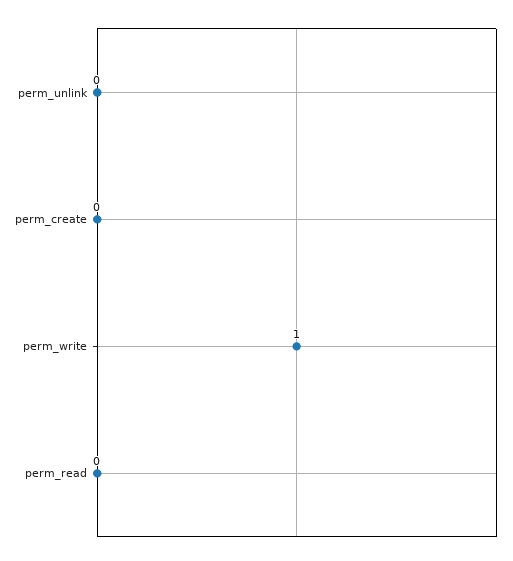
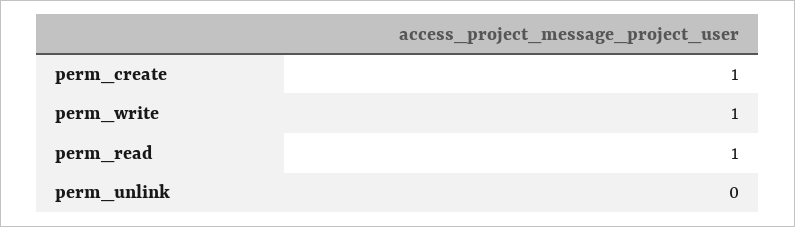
perm_create: 0 -> 1
perm_read: 0 -> 1

